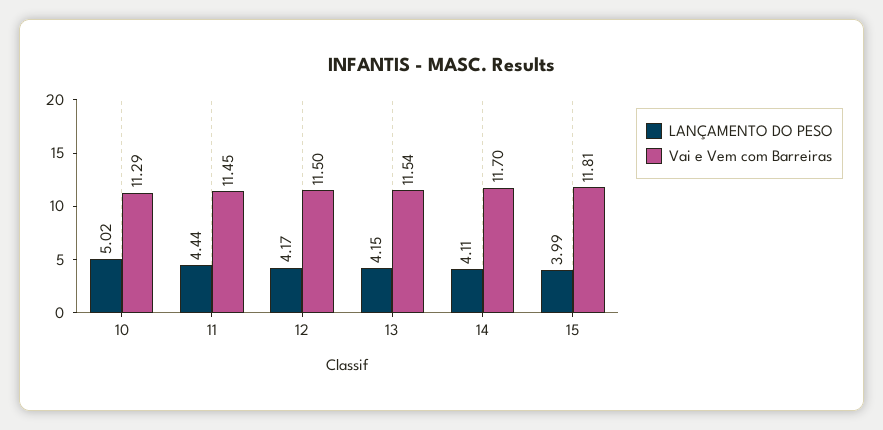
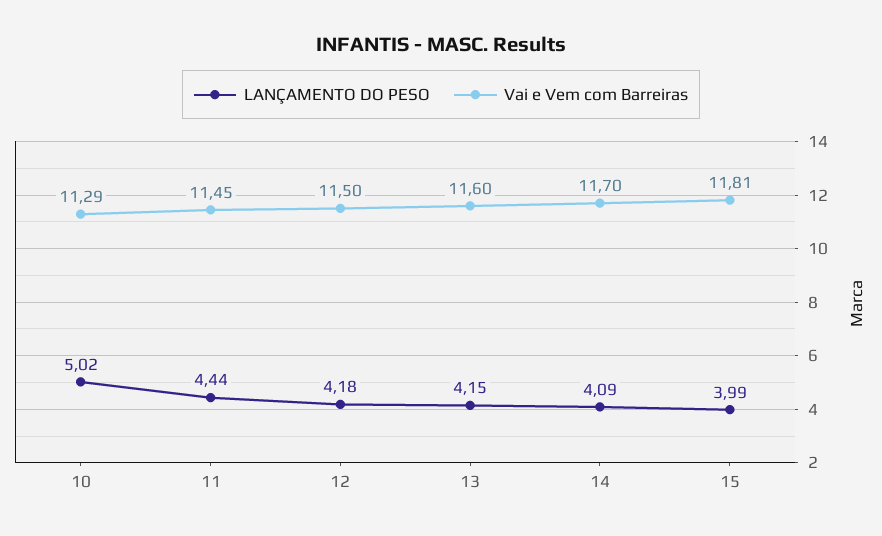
LANÇAMENTO DO PESO, 12: 4.17 -> 4.18
Vai e Vem com Barreiras, 13: 11.54 -> 11.6
LANÇAMENTO DO PESO, 14: 4.11 -> 4.09

